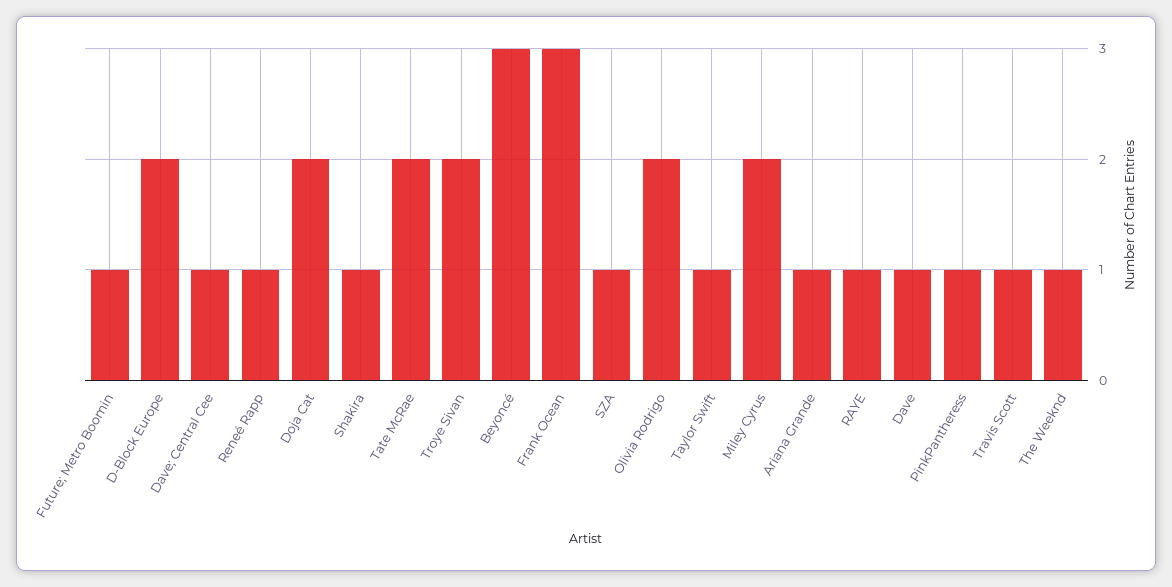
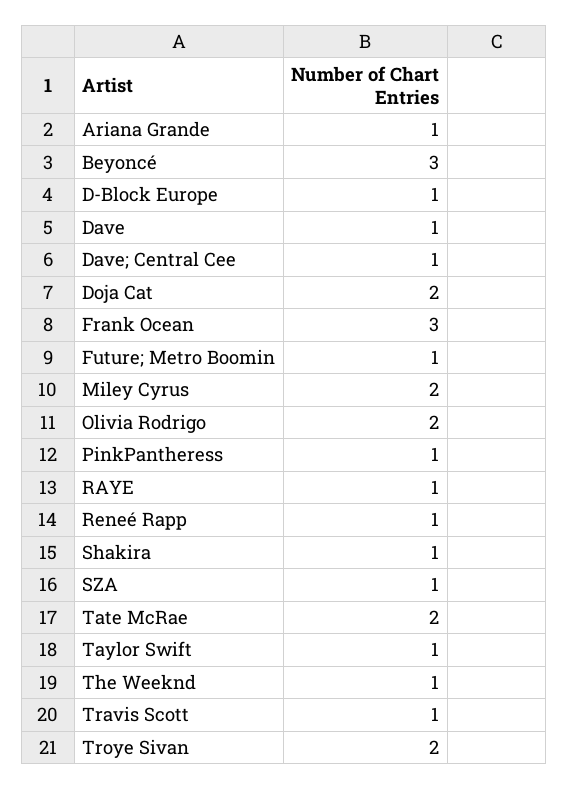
D-Block Europe: 2 -> 1

